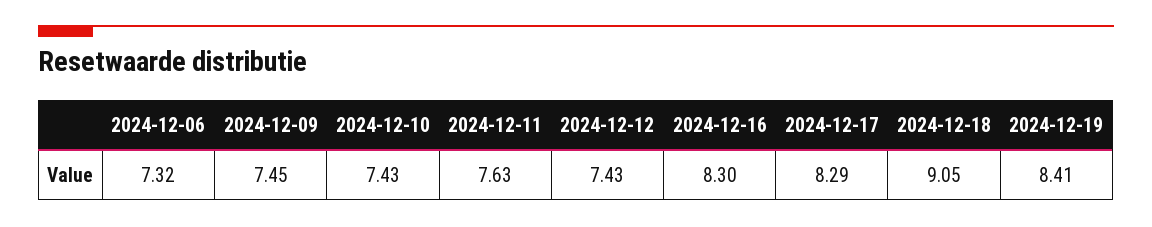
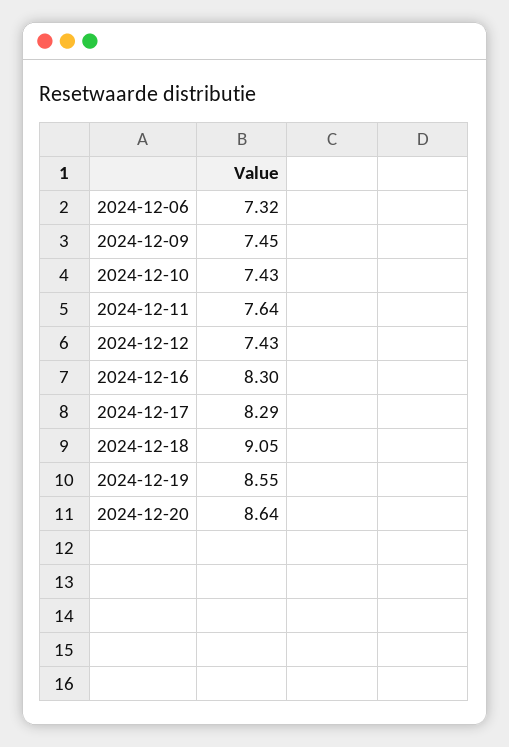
2024-12-11: 7.63 -> 7.64
2024-12-19: 8.41 -> 8.55
2024-12-20: none -> 8.64

